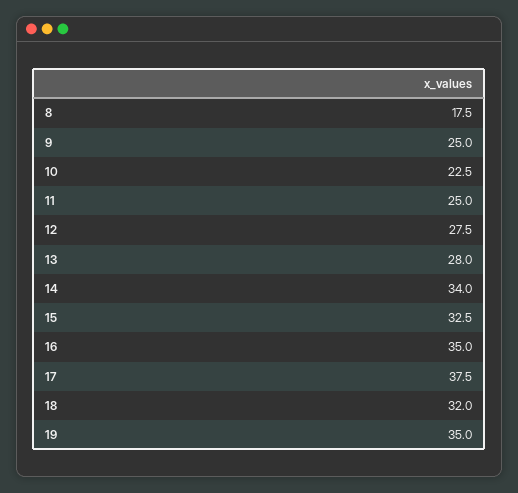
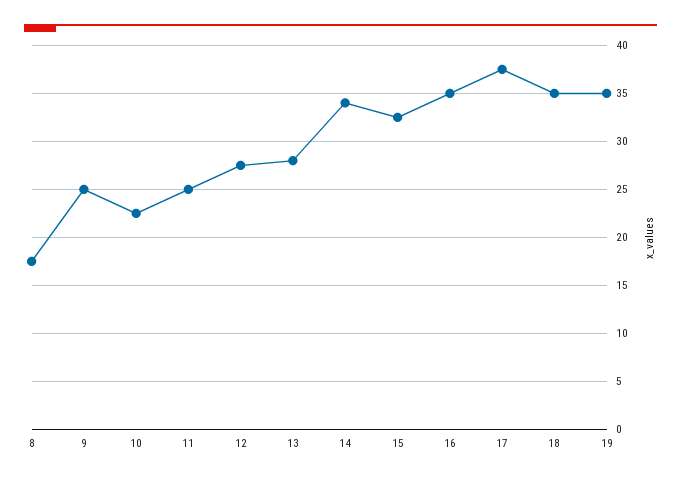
18: 32 -> 35

